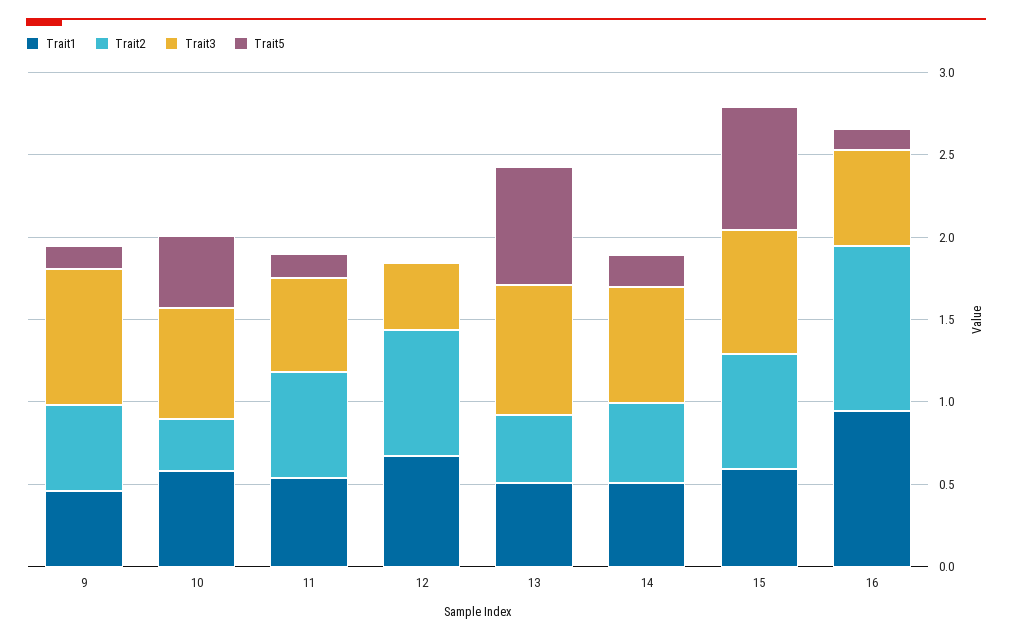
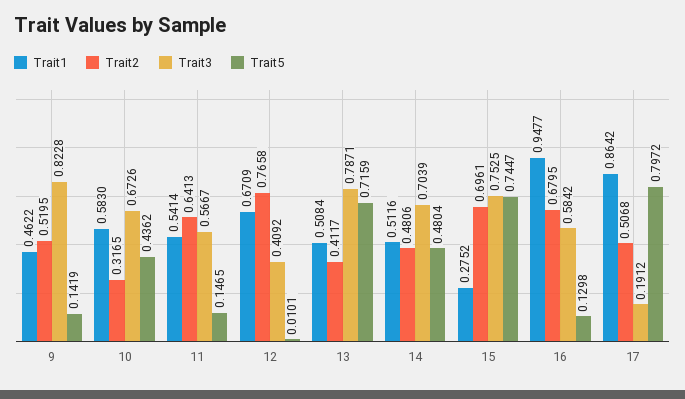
Trait5, 14: 0.2 -> 0.4804
Trait1, 15: 0.6 -> 0.2752
Trait2, 16: 1 -> 0.6795
Trait1, 17: none -> 0.8642
Trait2, 17: none -> 0.5068
Trait3, 17: none -> 0.1912
Trait5, 17: none -> 0.7972

